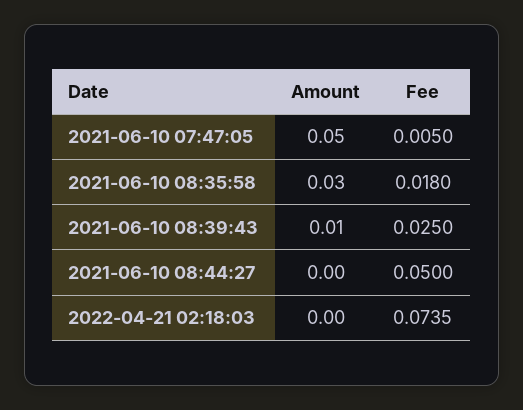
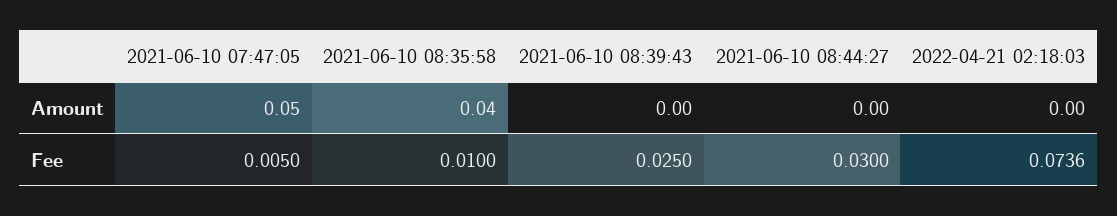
Amount, 2021-06-10 08:35:58: 0.03 -> 0.04
Fee, 2021-06-10 08:35:58: 0.018 -> 0.01
Amount, 2021-06-10 08:39:43: 0.01 -> 0
Fee, 2021-06-10 08:44:27: 0.05 -> 0.03
Fee, 2022-04-21 02:18:03: 0.0735 -> 0.0736

